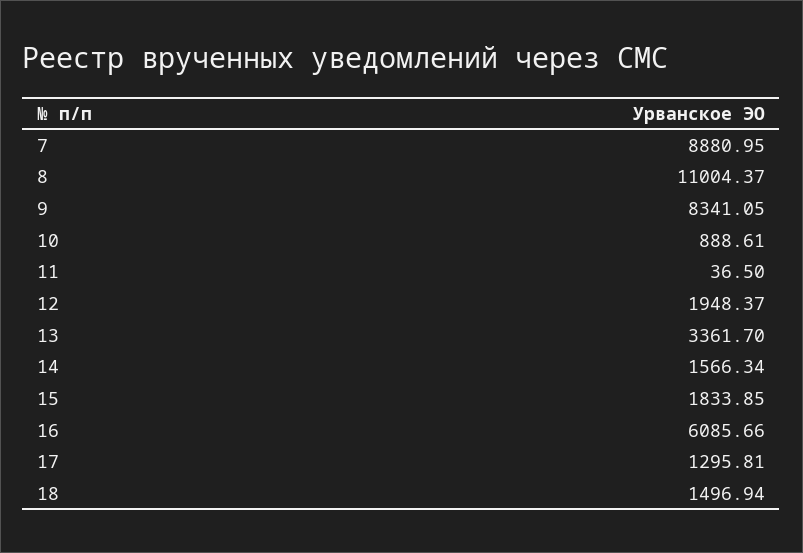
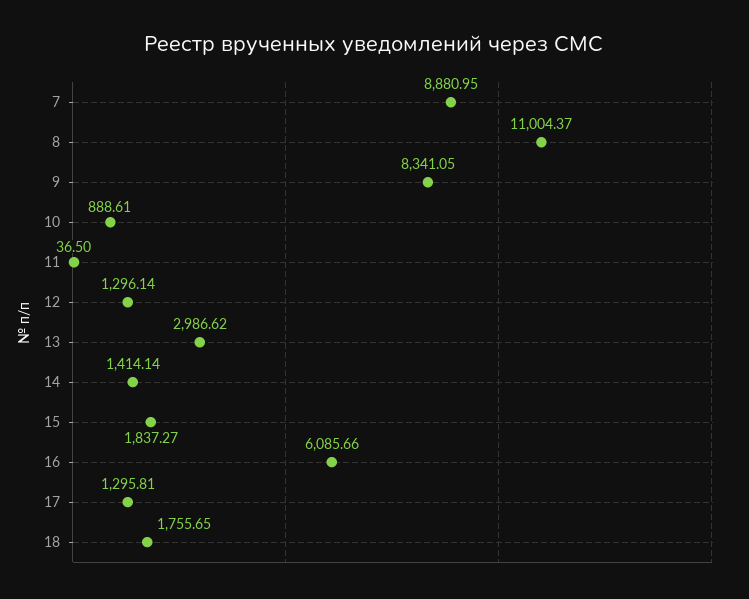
12: 1948.37 -> 1296.14
13: 3361.7 -> 2986.62
14: 1566.34 -> 1414.14
15: 1833.85 -> 1837.27
18: 1496.94 -> 1755.65

